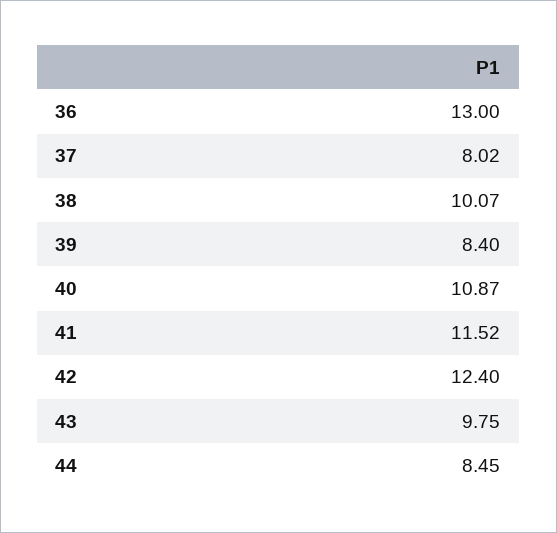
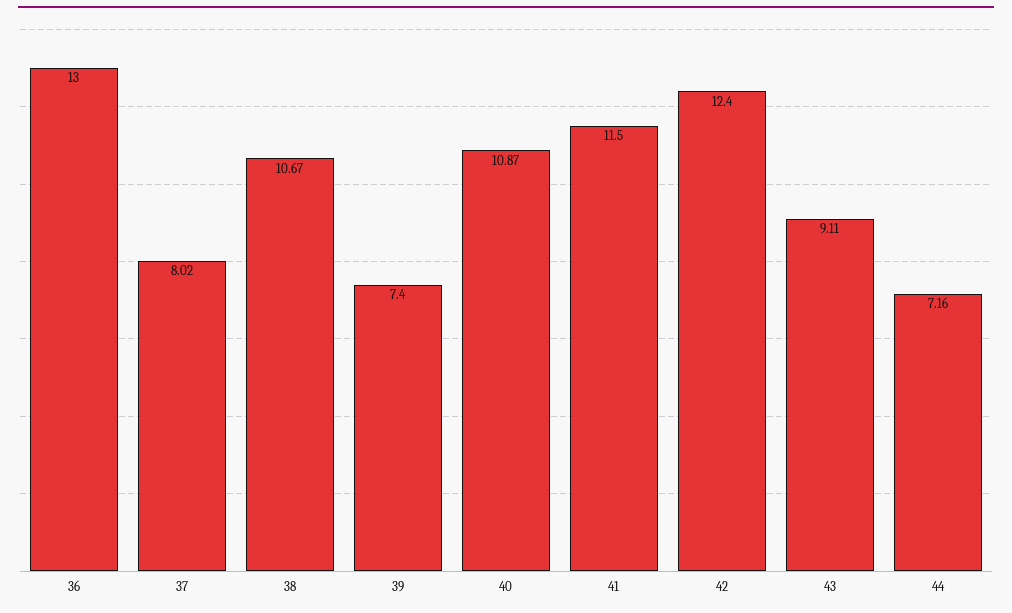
38: 10.07 -> 10.67
39: 8.4 -> 7.4
41: 11.52 -> 11.5
43: 9.75 -> 9.11
44: 8.45 -> 7.16

